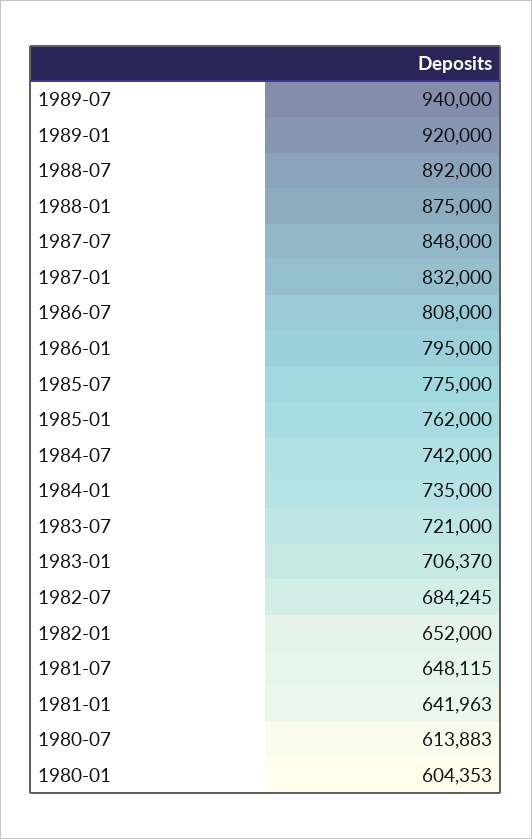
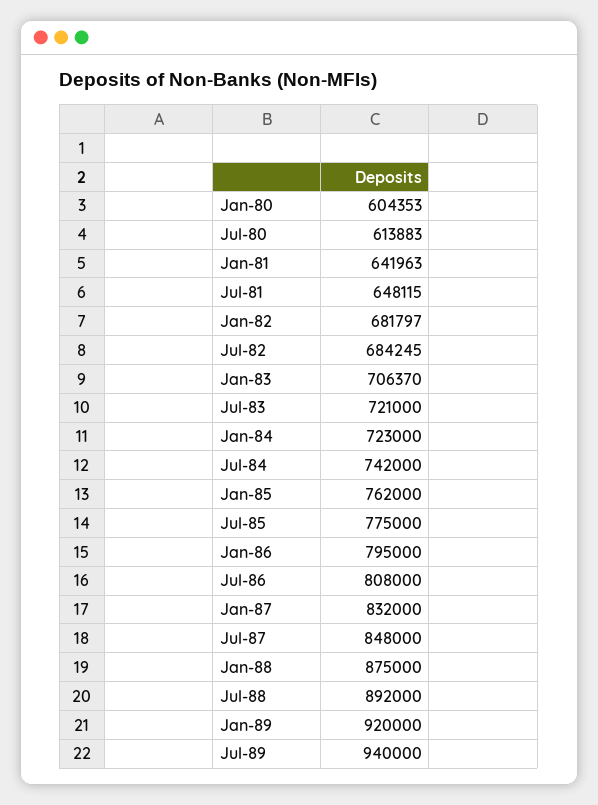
1984-01: 735000 -> 723000
1982-01: 652000 -> 681797

